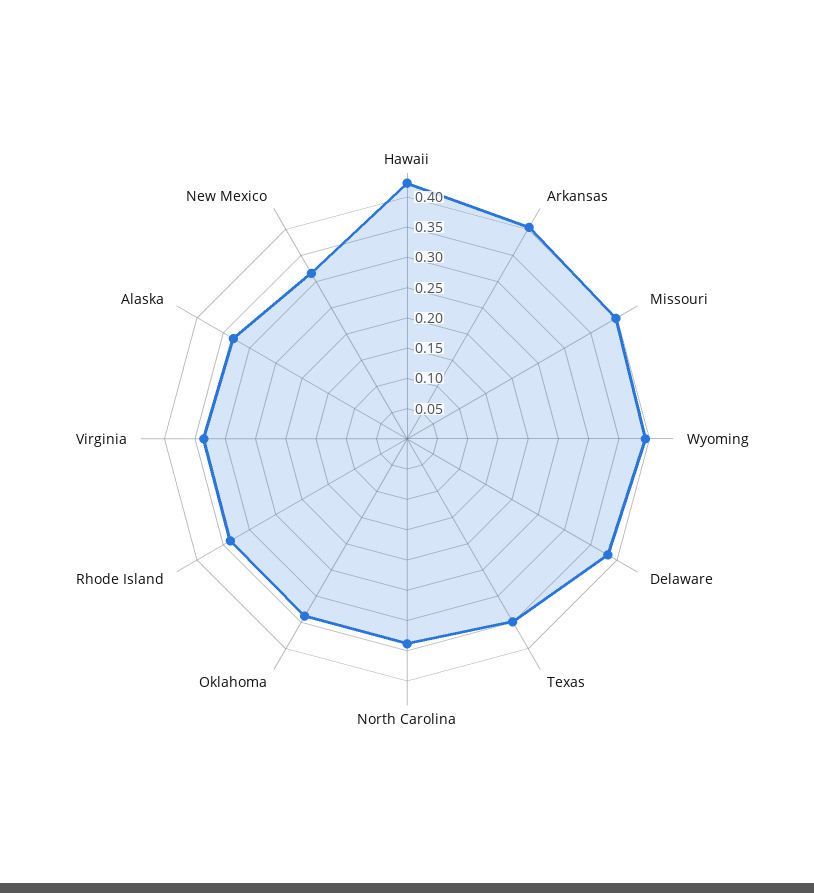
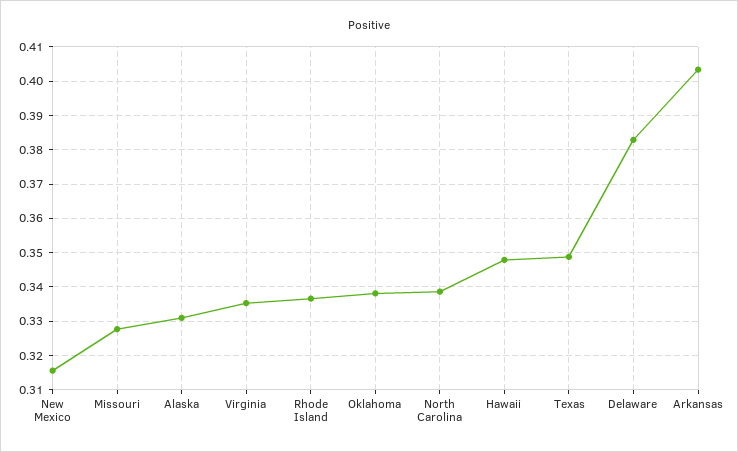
Hawaii: 0.425 -> 0.348
Missouri: 0.4 -> 0.328
Wyoming: 0.4 -> none

